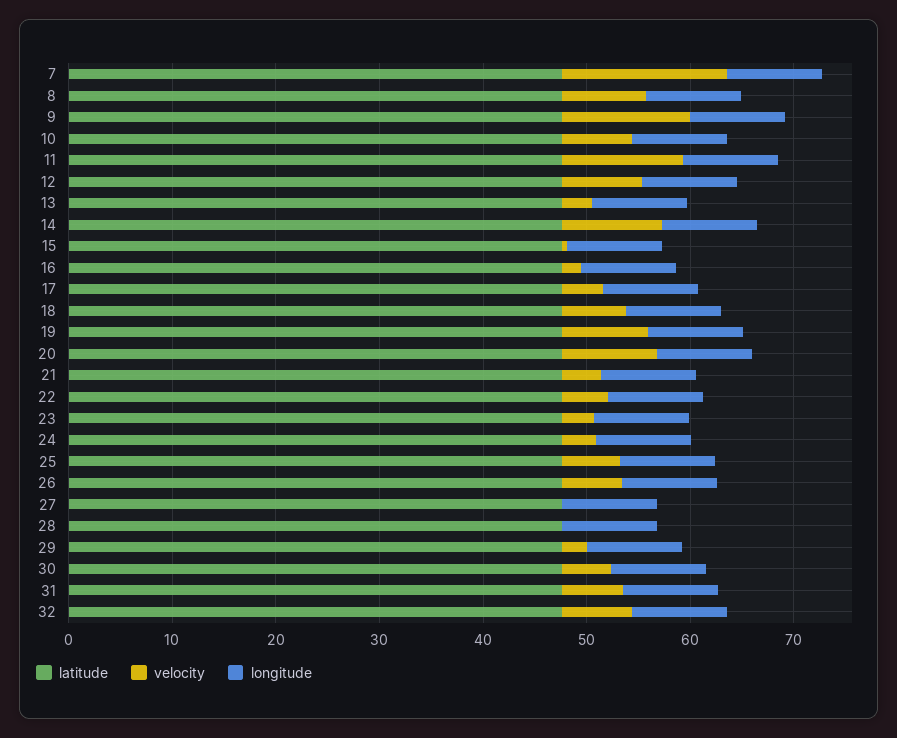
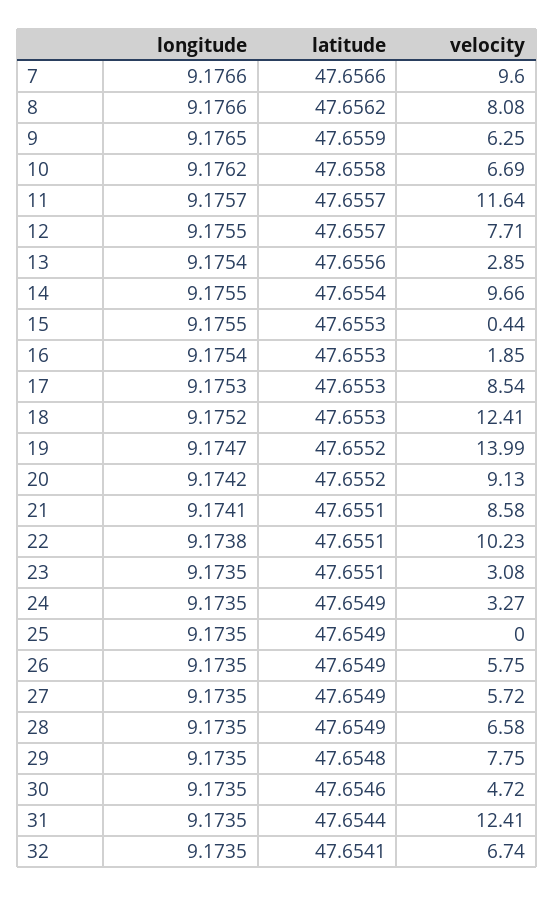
velocity, 7: 16 -> 9.6
velocity, 9: 12 -> 6.25
velocity, 17: 4 -> 8.54
velocity, 18: 6 -> 12.41
velocity, 19: 8 -> 13.99
velocity, 21: 4 -> 8.58
velocity, 22: 4 -> 10.23
velocity, 25: 6 -> 0
velocity, 27: 0 -> 5.72
velocity, 28: 0 -> 6.58
velocity, 29: 2 -> 7.75
velocity, 31: 6 -> 12.41

